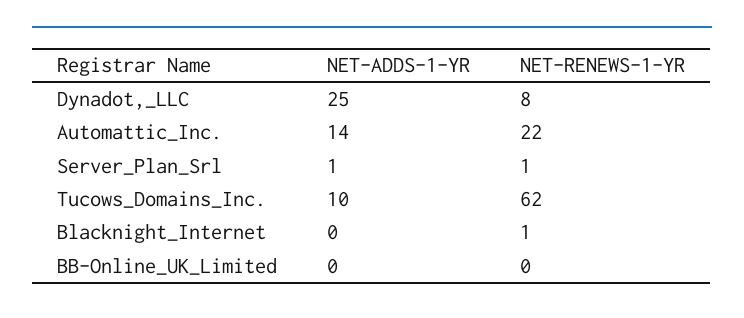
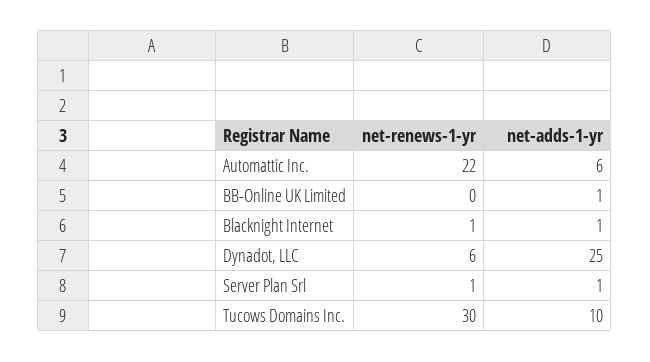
NET-RENEWS-1-YR, Dynadot,_LLC: 8 -> 6
NET-ADDS-1-YR, Automattic_Inc.: 14 -> 6
NET-RENEWS-1-YR, Tucows_Domains_Inc.: 62 -> 30
NET-ADDS-1-YR, Blacknight_Internet: 0 -> 1
NET-ADDS-1-YR, BB-Online_UK_Limited: 0 -> 1

